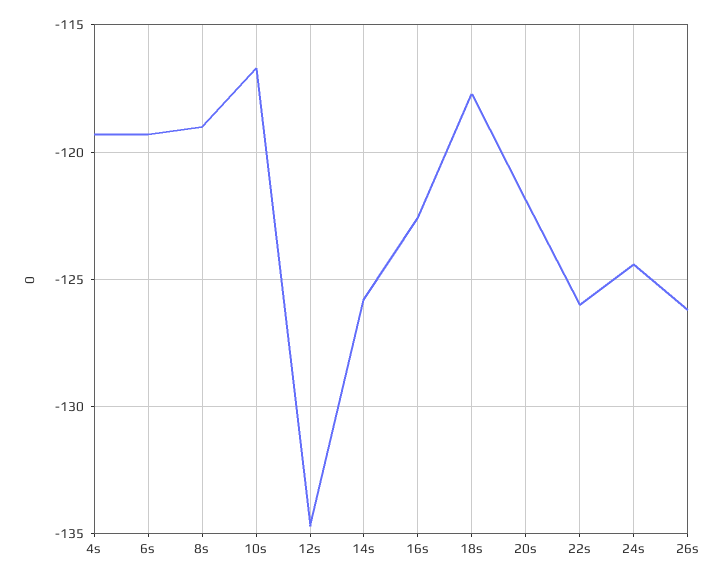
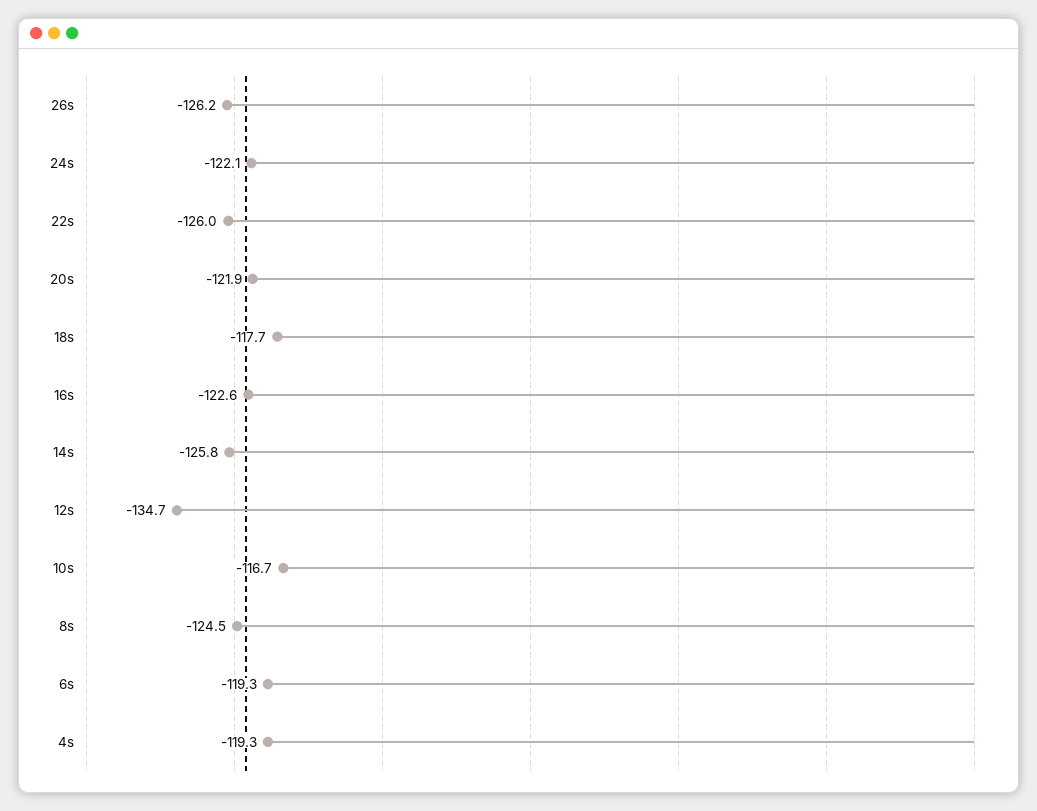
8s: -119 -> -124.5
24s: -124.5 -> -122.1

